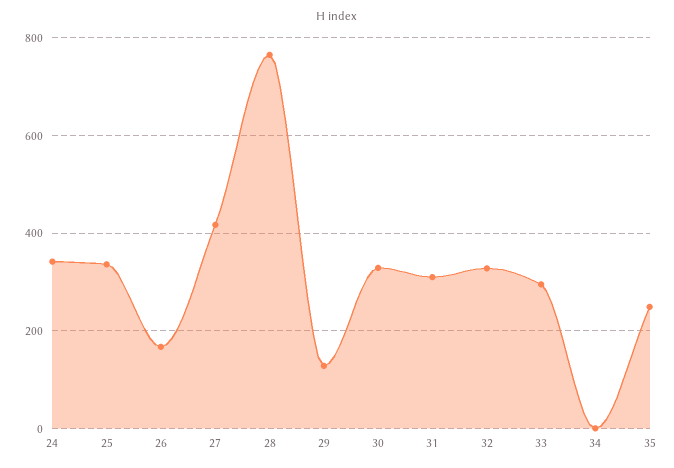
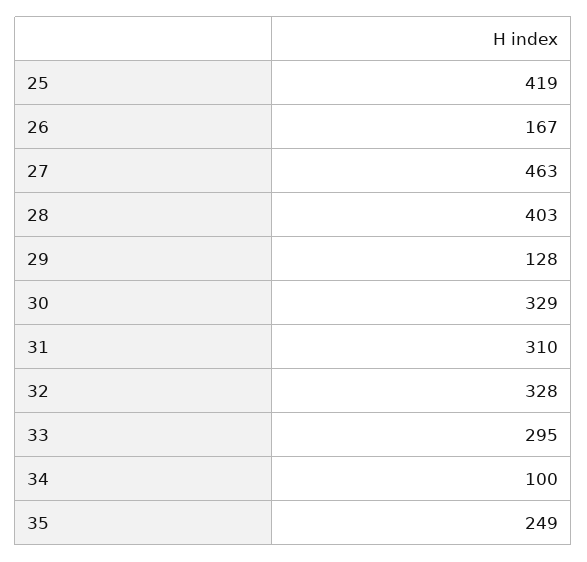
24: 340 -> none
25: 340 -> 419
27: 420 -> 463
28: 760 -> 403
34: 0 -> 100

